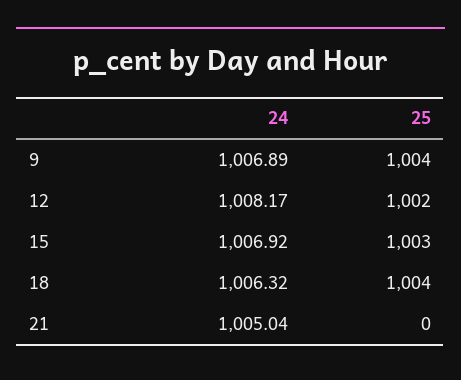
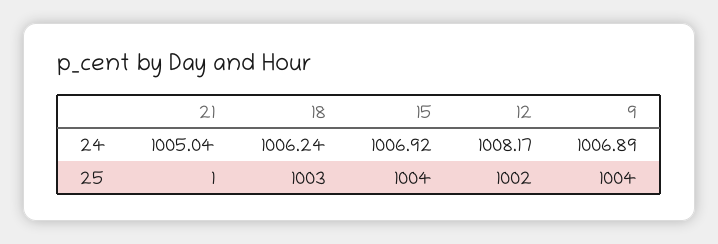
25, 15: 1003 -> 1004
24, 18: 1006.32 -> 1006.24
25, 18: 1004 -> 1003
25, 21: 0 -> 1

